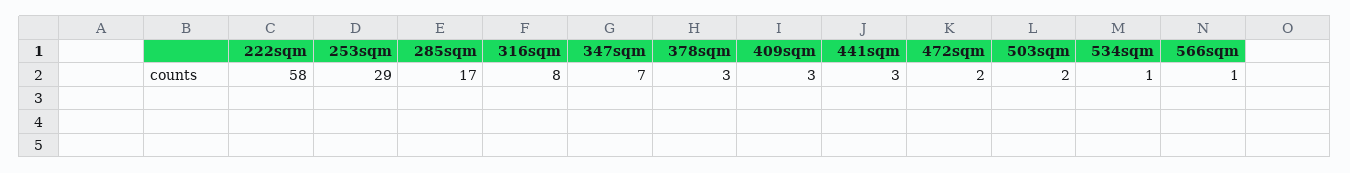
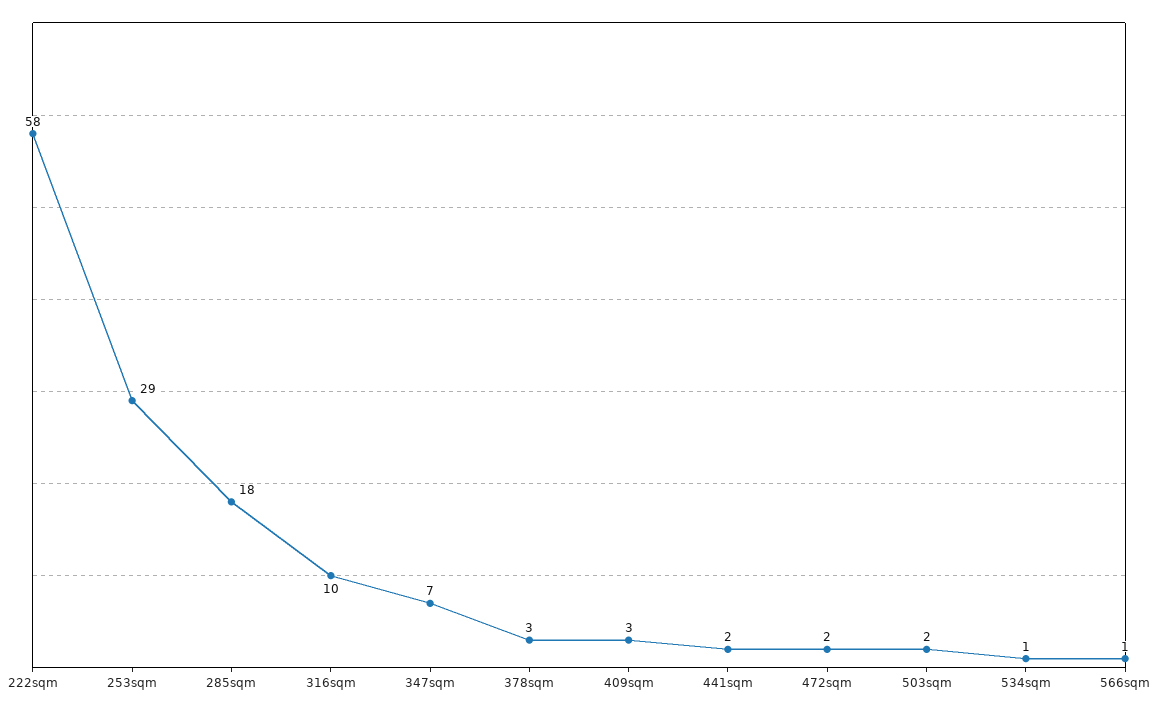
285sqm: 17 -> 18
316sqm: 8 -> 10
441sqm: 3 -> 2

